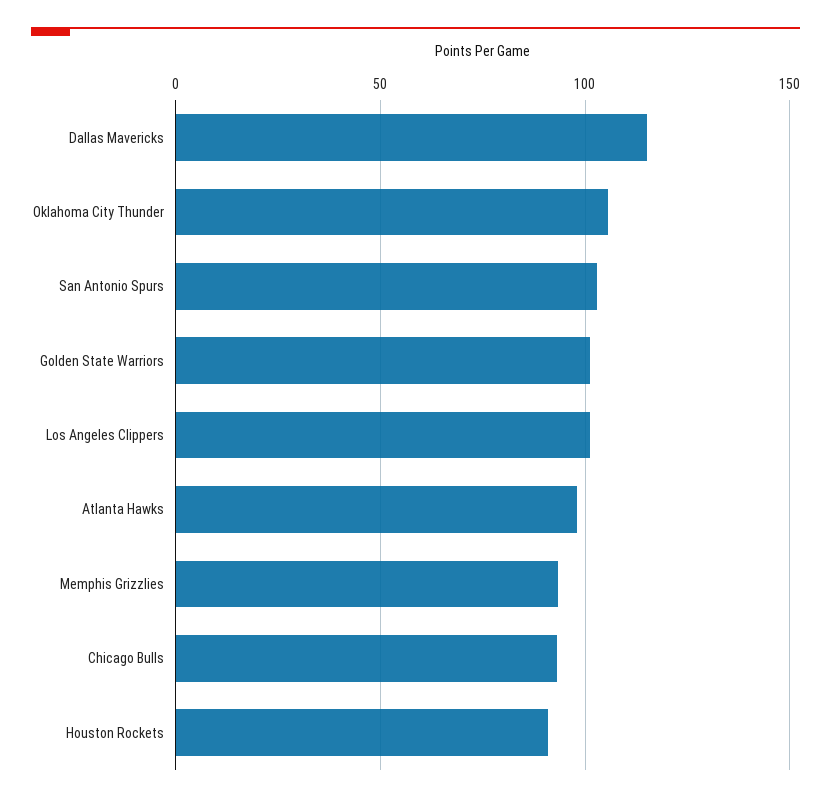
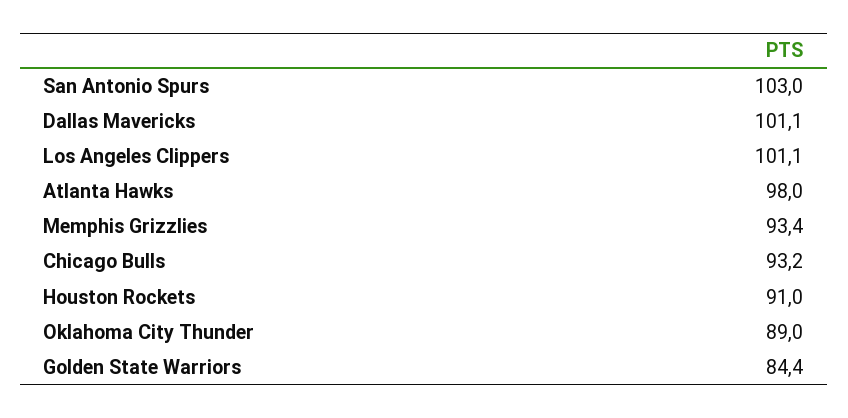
Dallas Mavericks: 115 -> 101.1
Oklahoma City Thunder: 105 -> 89
Golden State Warriors: 100 -> 84.4

